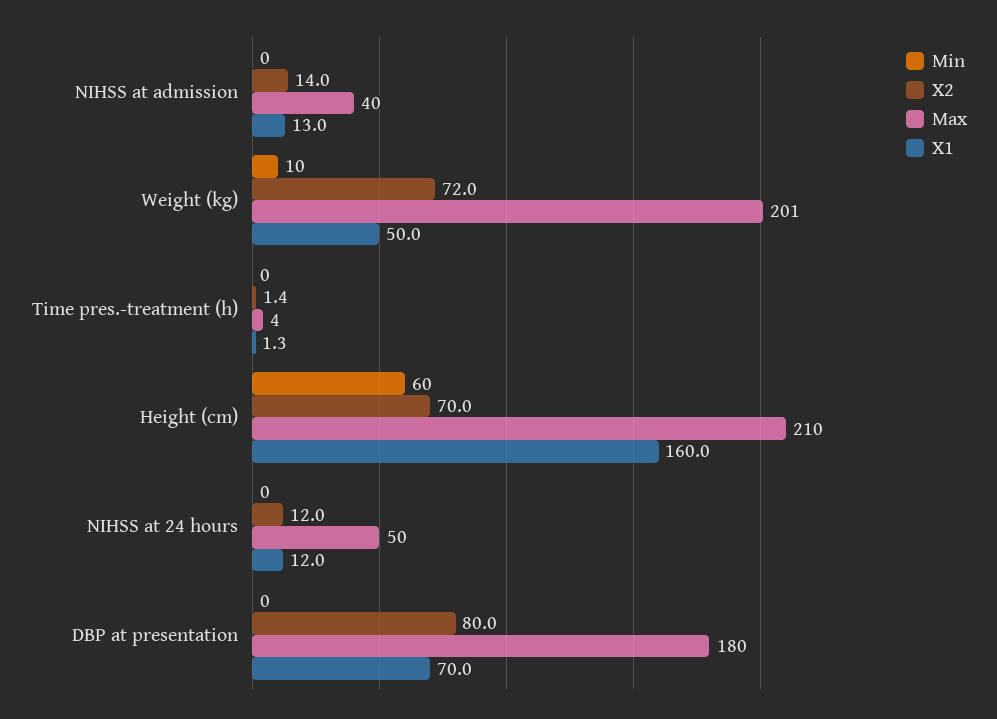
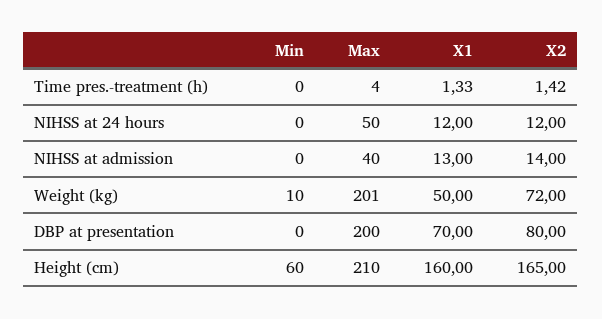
X2, Height (cm): 70 -> 165
Max, DBP at presentation: 180 -> 200

